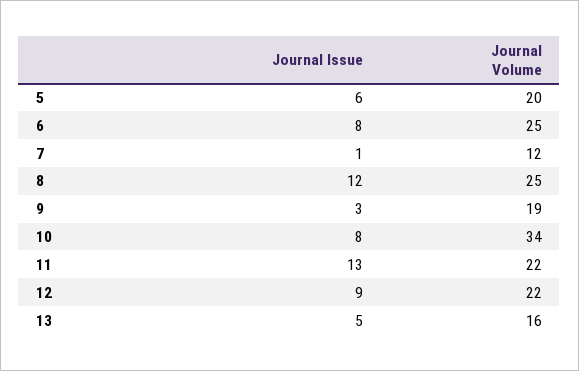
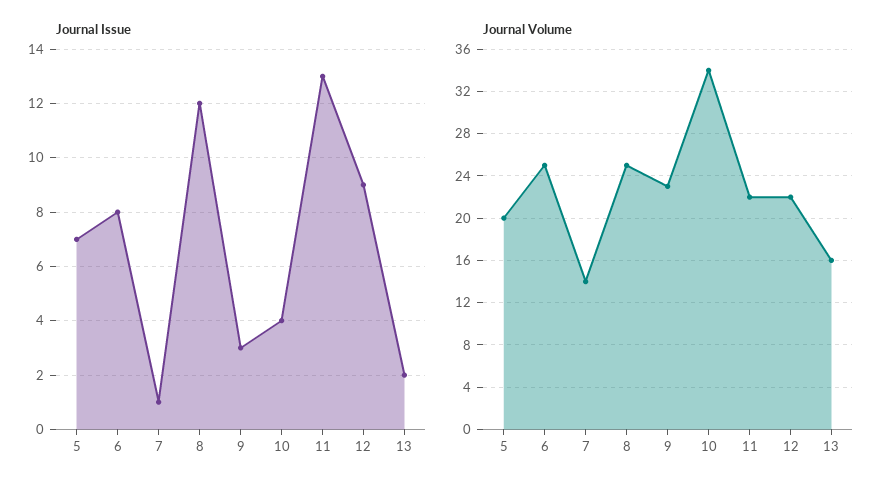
Journal Issue, 5: 6 -> 7
Journal Volume, 7: 12 -> 14
Journal Volume, 9: 19 -> 23
Journal Issue, 10: 8 -> 4
Journal Issue, 13: 5 -> 2

